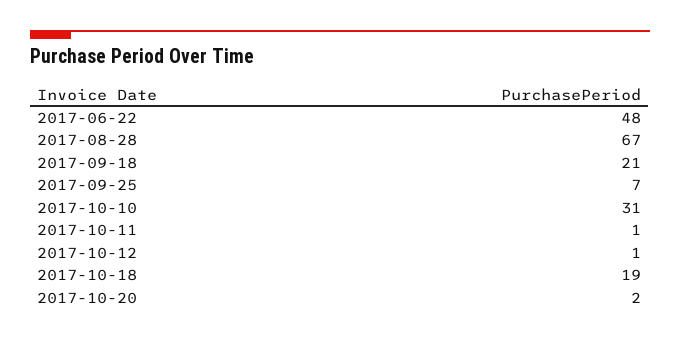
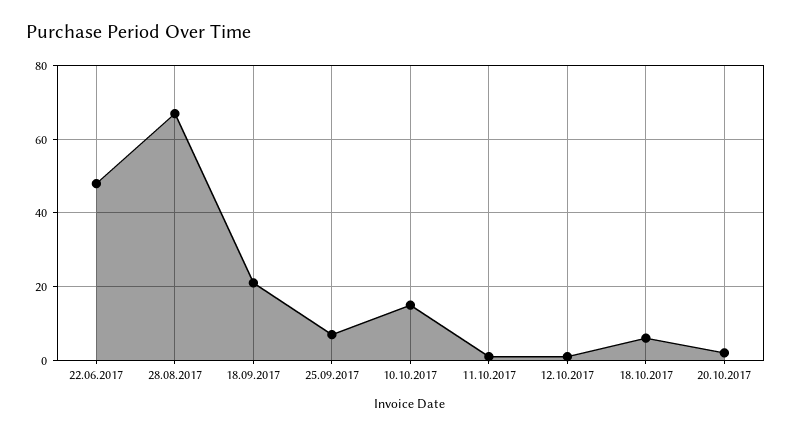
2017-10-10: 31 -> 15
2017-10-18: 19 -> 5

